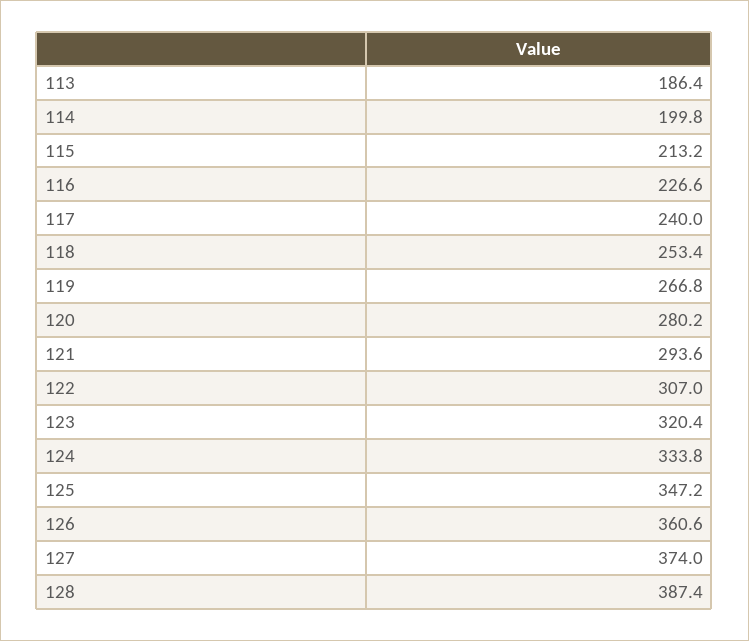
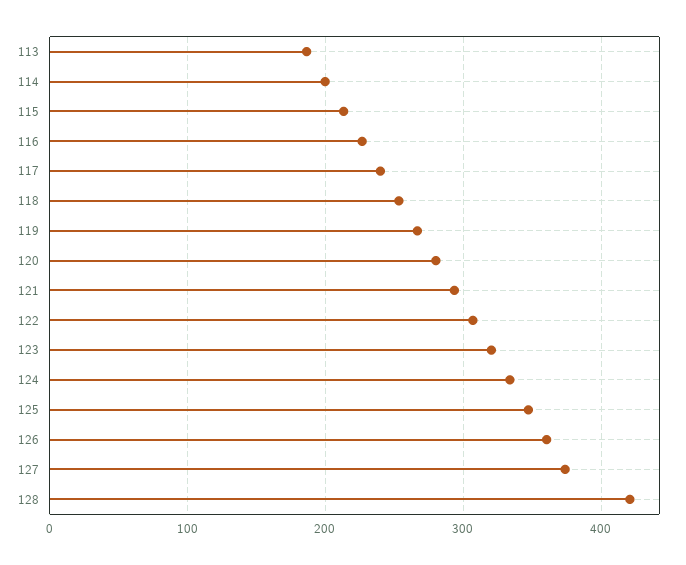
128: 387.4 -> 420

